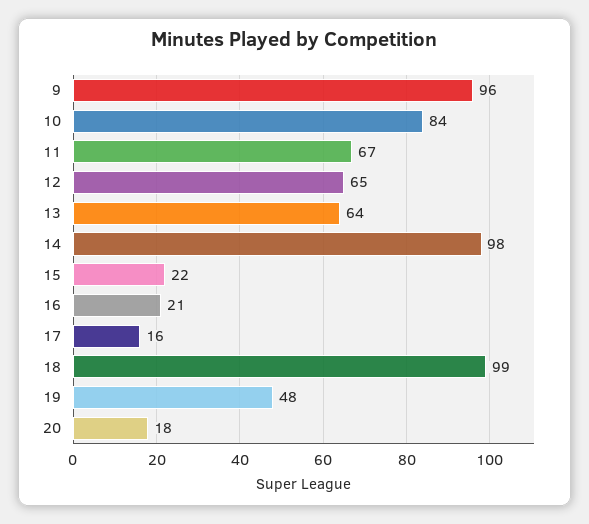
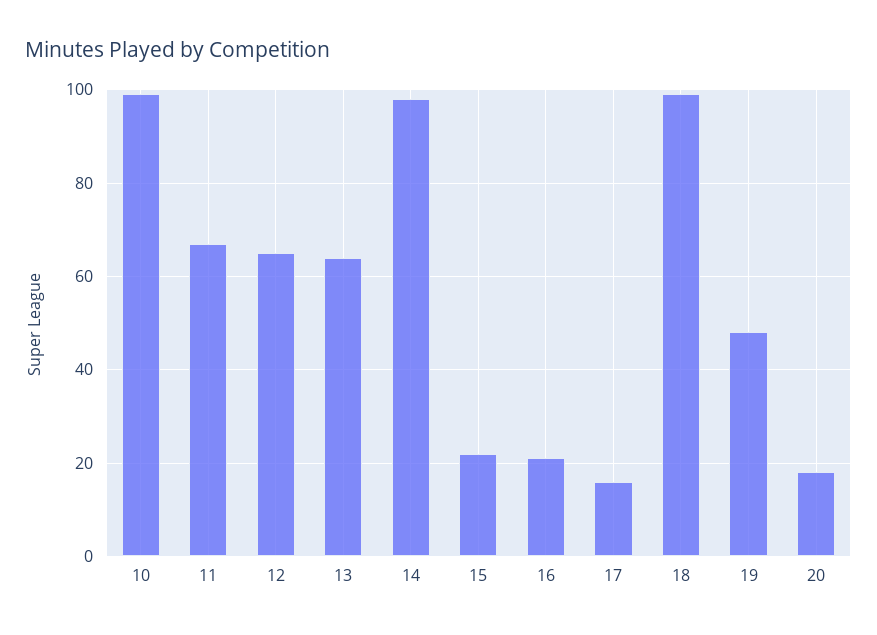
9: 96 -> none
10: 84 -> 100

